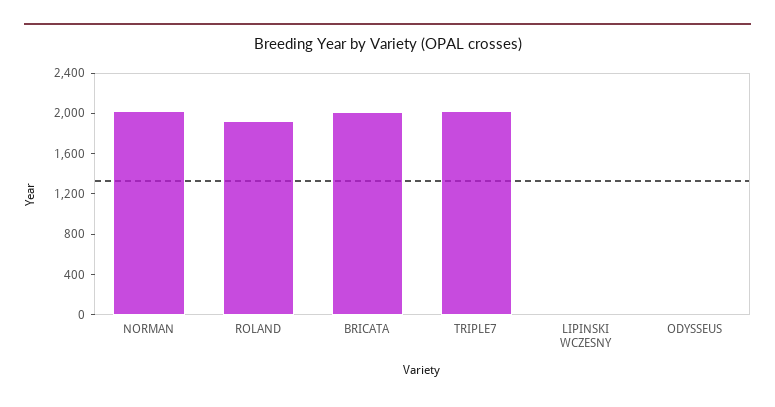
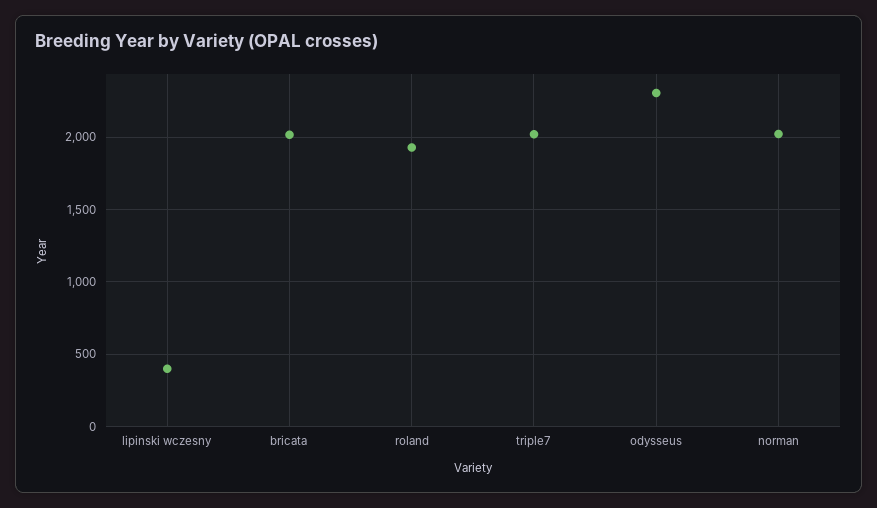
LIPINSKI WCZESNY: 0 -> 400
ODYSSEUS: 0 -> 2300

